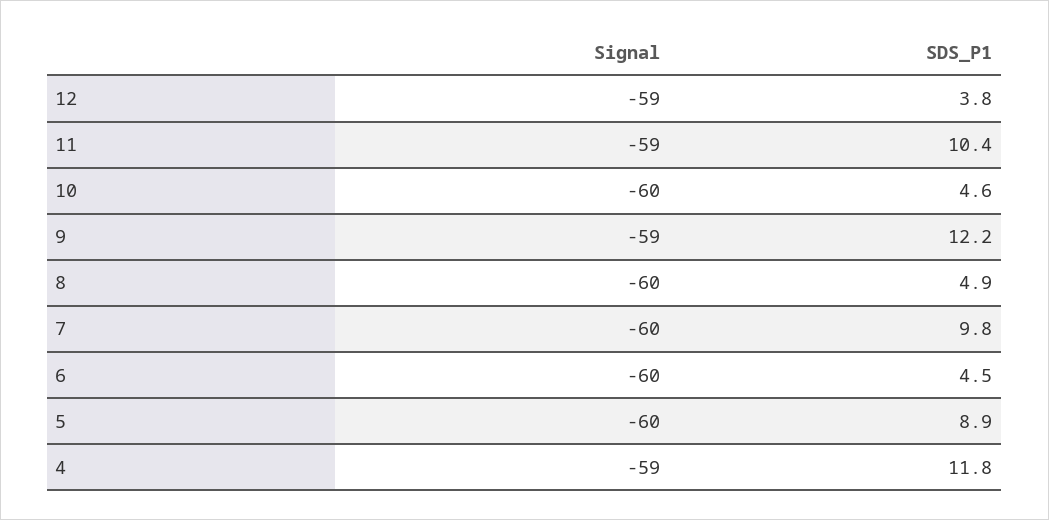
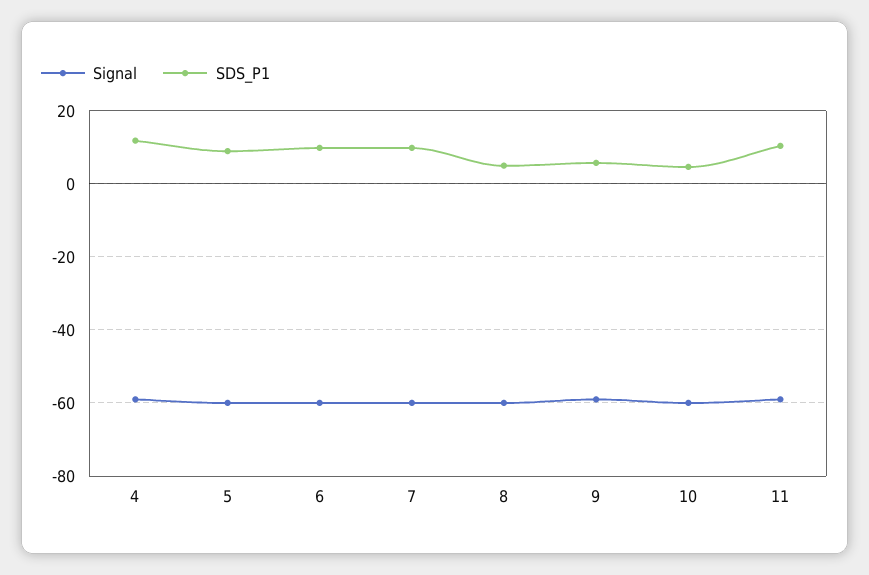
Signal, 12: -59 -> none
SDS_P1, 12: 3.8 -> none
SDS_P1, 9: 12.2 -> 6
SDS_P1, 6: 4.5 -> 10

